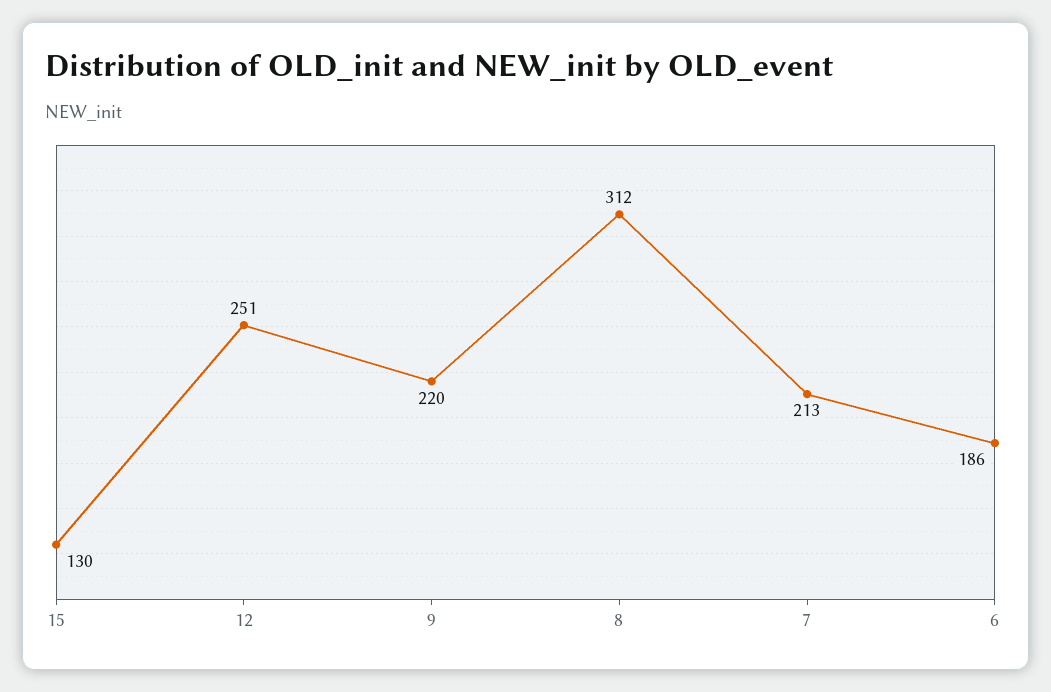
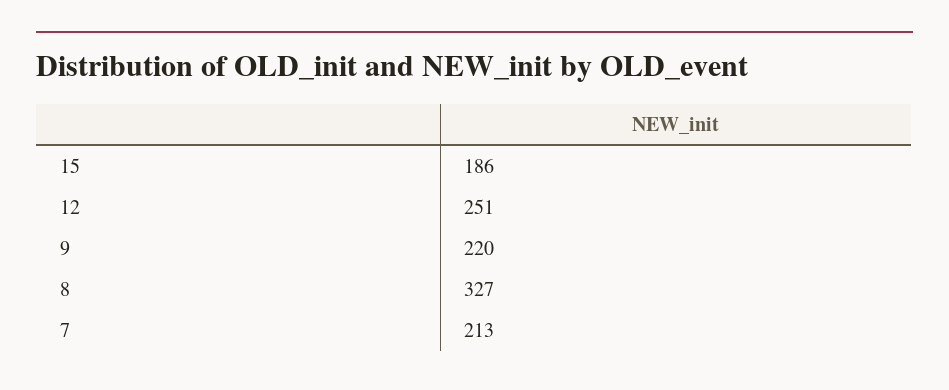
15: 130 -> 186
8: 312 -> 327
6: 186 -> none

